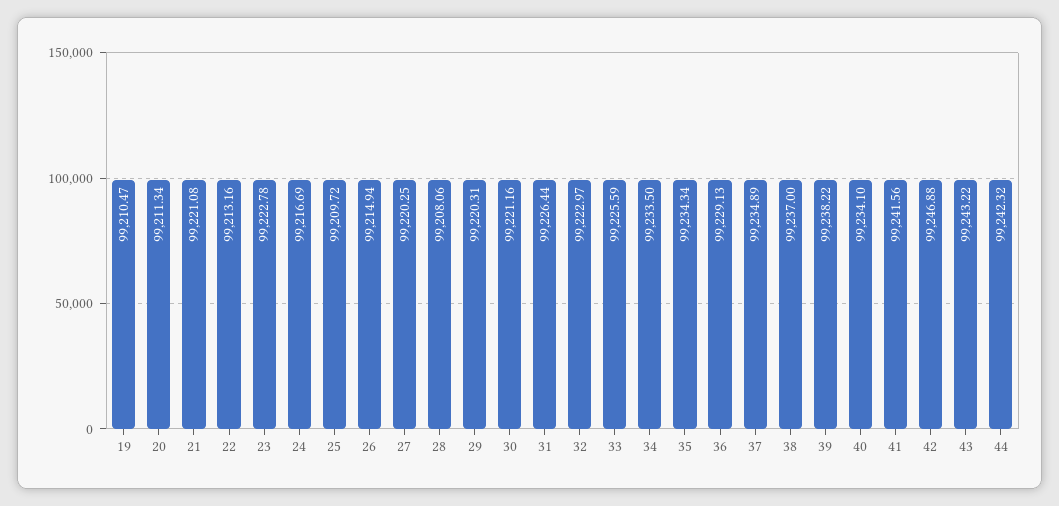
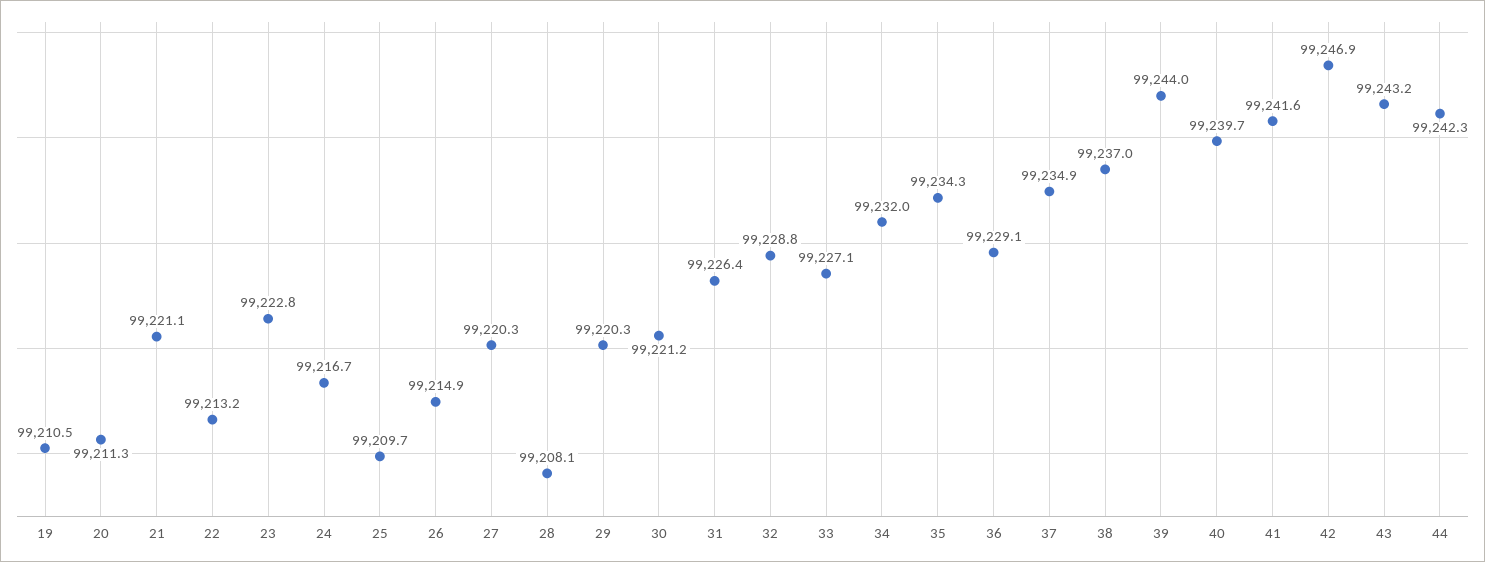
32: 99222.97 -> 99228.8
33: 99225.59 -> 99227.1
34: 99233.5 -> 99232
39: 99238.22 -> 99244
40: 99234.1 -> 99239.7

